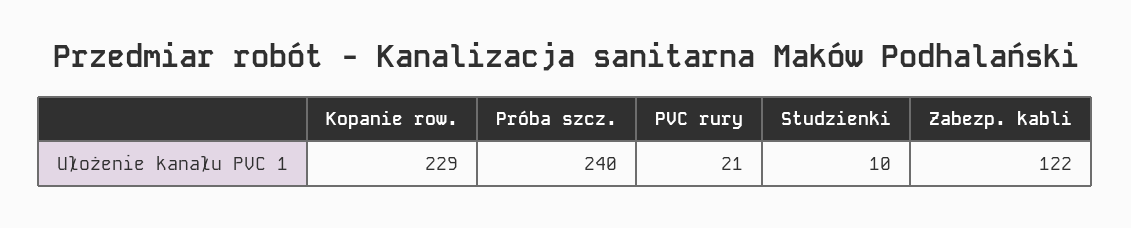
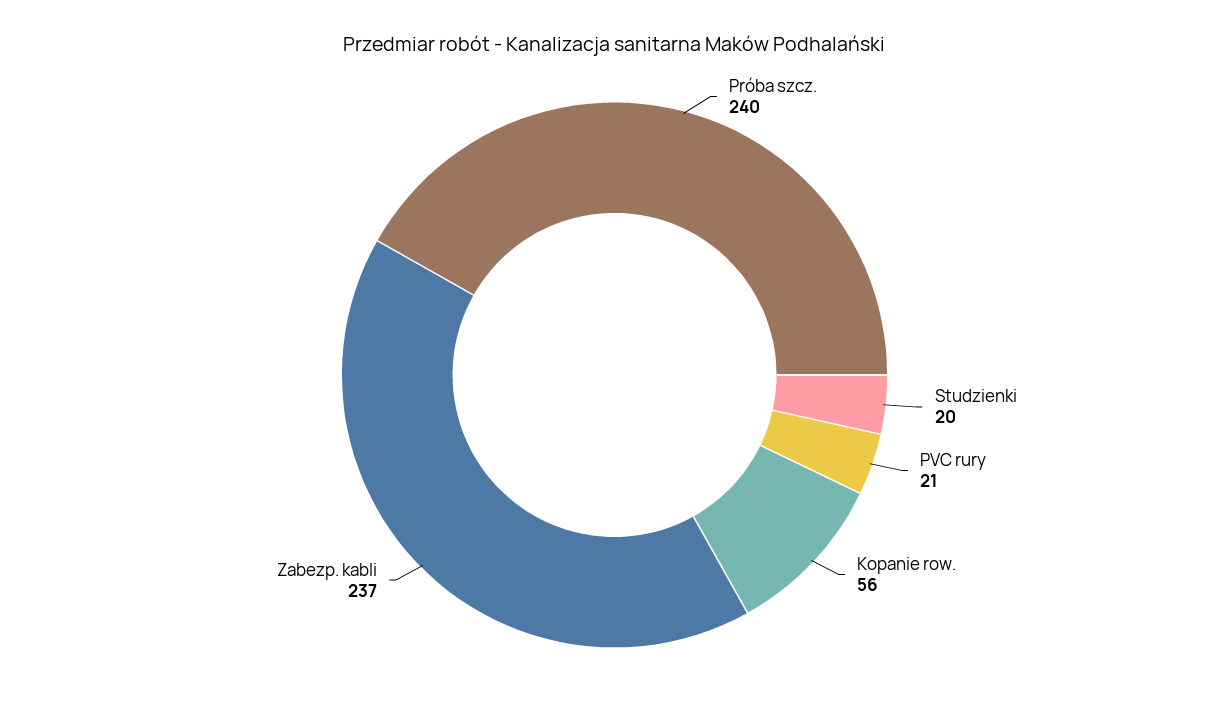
Kopanie row.: 229 -> 56
Studzienki: 10 -> 20
Zabezp. kabli: 122 -> 237

